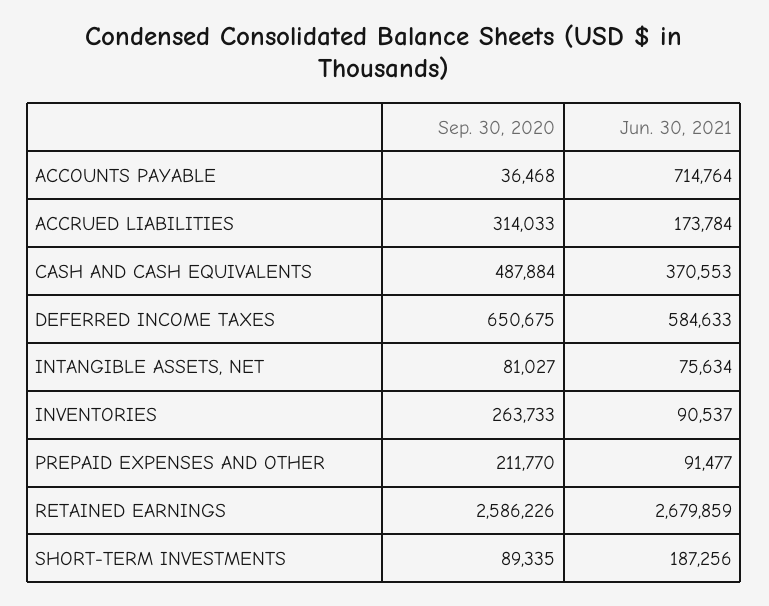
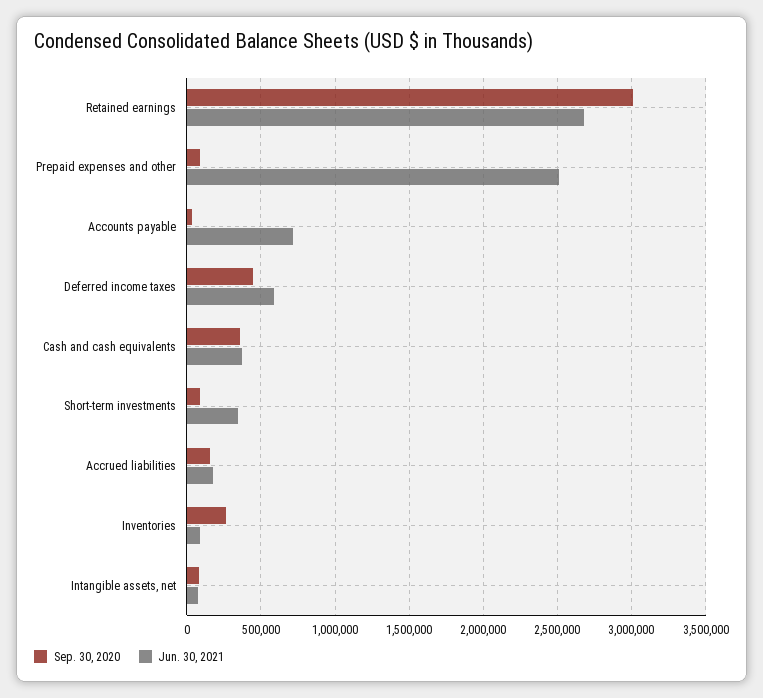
Sep. 30, 2020, ACCRUED LIABILITIES: 314033 -> 150000
Sep. 30, 2020, CASH AND CASH EQUIVALENTS: 487884 -> 350000
Sep. 30, 2020, DEFERRED INCOME TAXES: 650675 -> 450000
Sep. 30, 2020, PREPAID EXPENSES AND OTHER: 211770 -> 100000
Jun. 30, 2021, PREPAID EXPENSES AND OTHER: 91477 -> 2500000
Sep. 30, 2020, RETAINED EARNINGS: 2586226 -> 3000000
Jun. 30, 2021, SHORT-TERM INVESTMENTS: 187256 -> 350000

